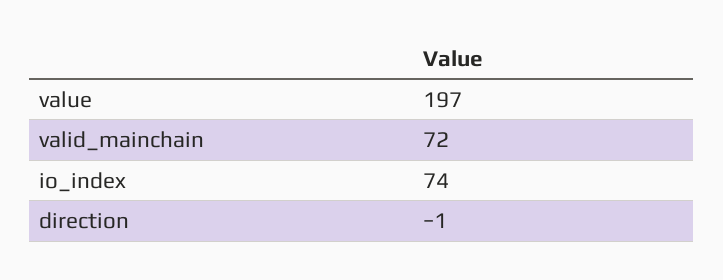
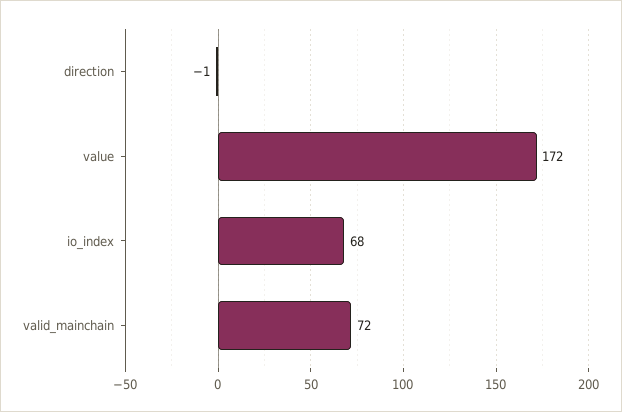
value: 197 -> 172
io_index: 74 -> 68

